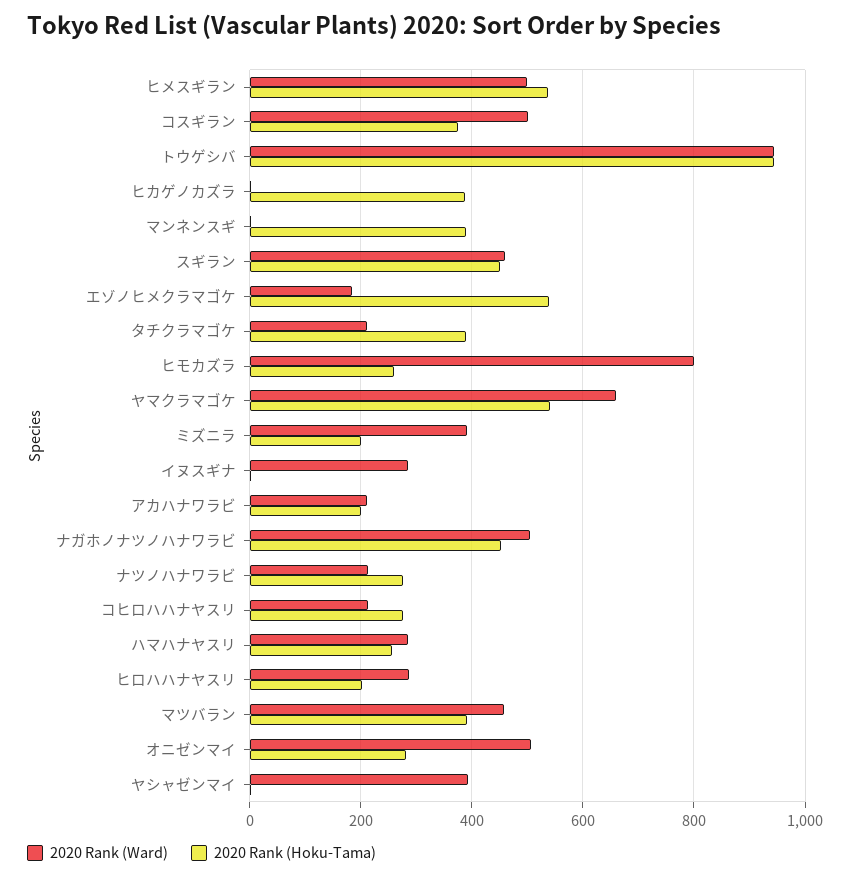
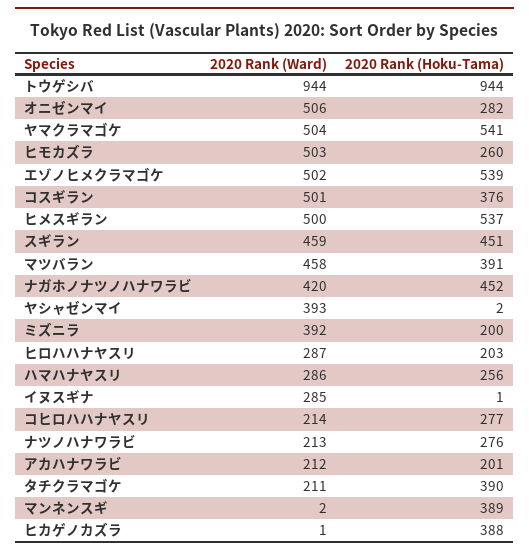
2020 Rank (Ward), エゾノヒメクラマゴケ: 180 -> 502
2020 Rank (Ward), ヒモカズラ: 800 -> 503
2020 Rank (Ward), ヤマクラマゴケ: 660 -> 504
2020 Rank (Ward), ナガホノナツノハナワラビ: 500 -> 420

